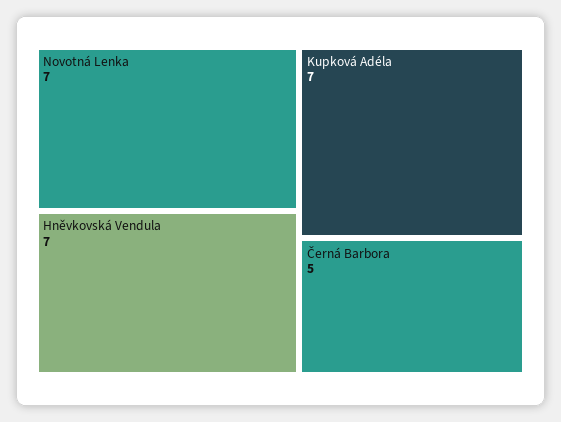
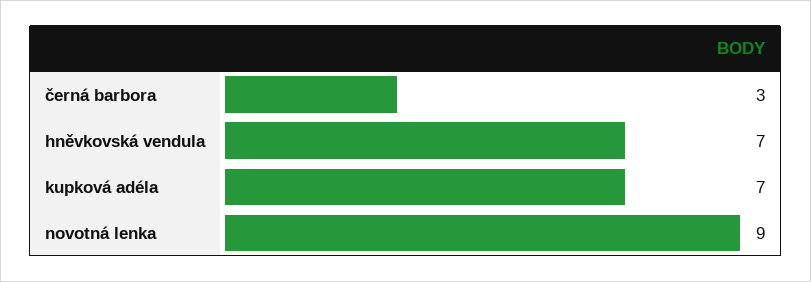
Novotná Lenka: 7 -> 9
Černá Barbora: 5 -> 3

